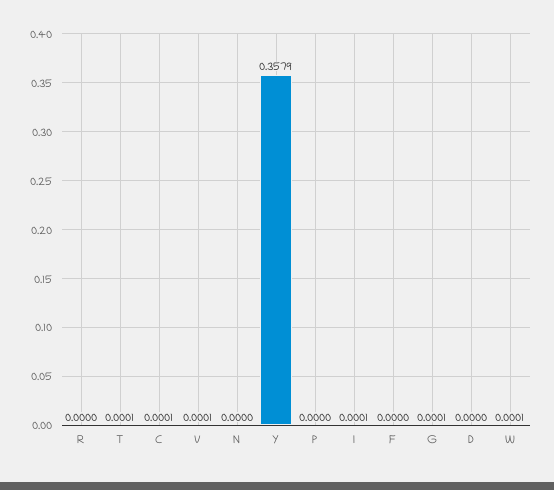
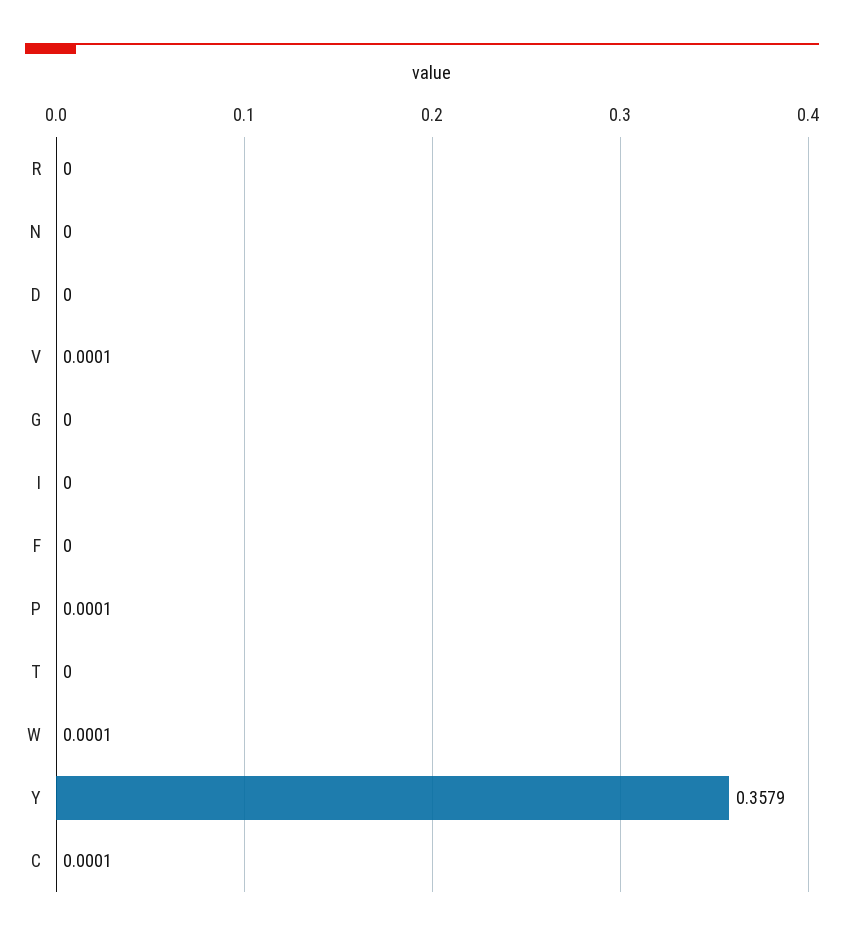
T: 0.0001 -> 0
P: 0 -> 0.0001
I: 0.0001 -> 0
G: 0.0001 -> 0

